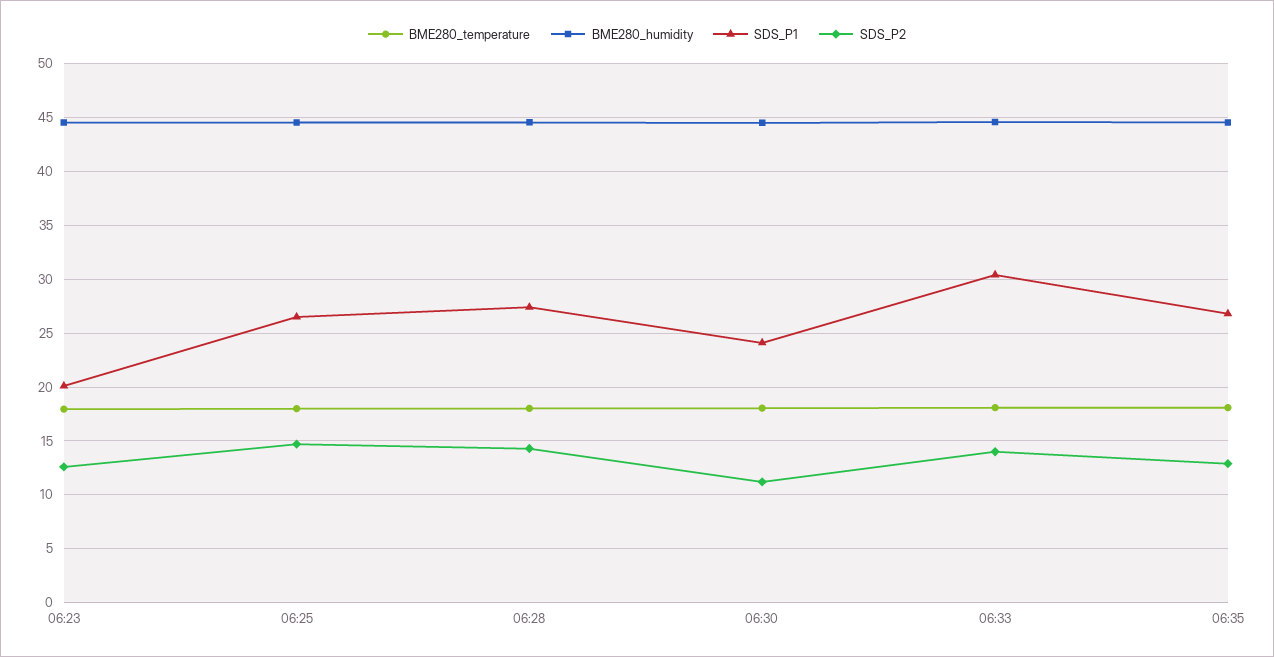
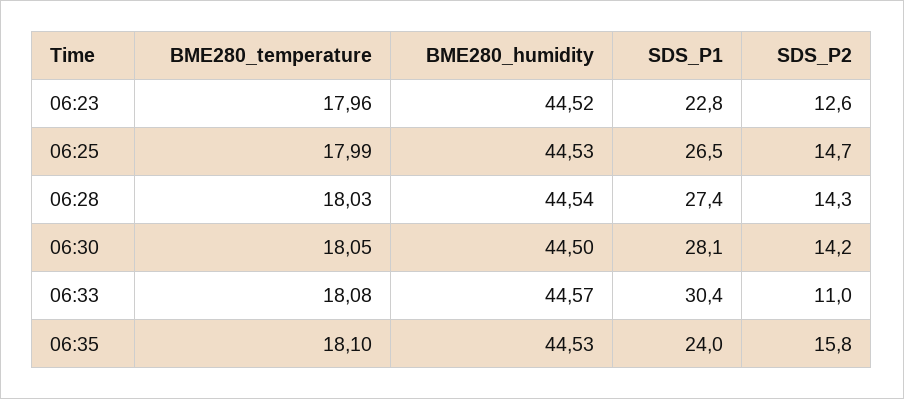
SDS_P1, 06:23: 20 -> 22.8
SDS_P1, 06:30: 24 -> 28.1
SDS_P2, 06:30: 11 -> 14.2
SDS_P2, 06:33: 14 -> 11
SDS_P1, 06:35: 27 -> 24
SDS_P2, 06:35: 13 -> 15.8

